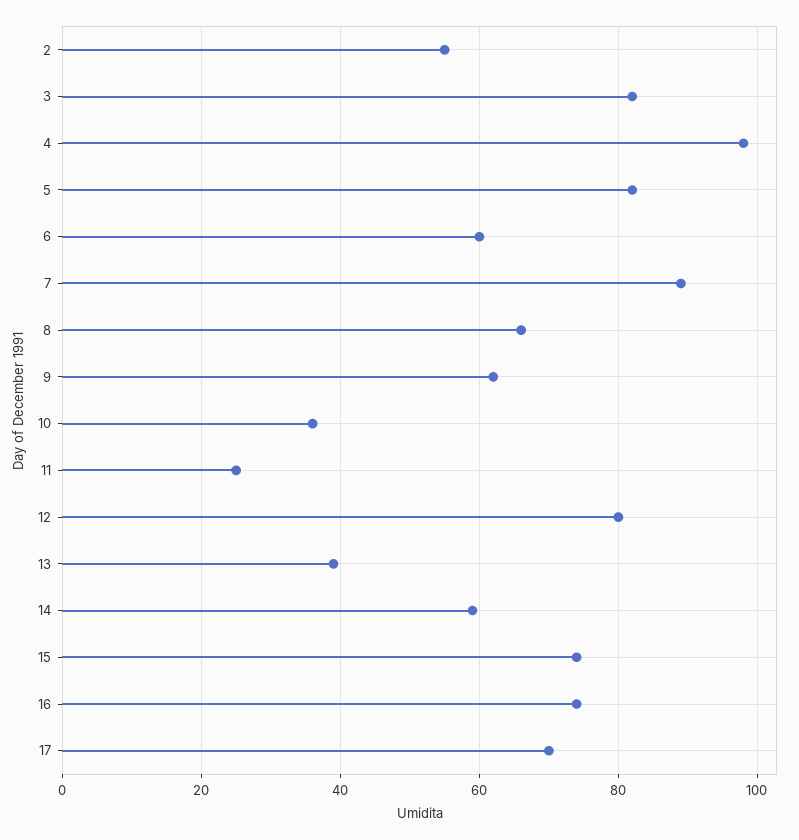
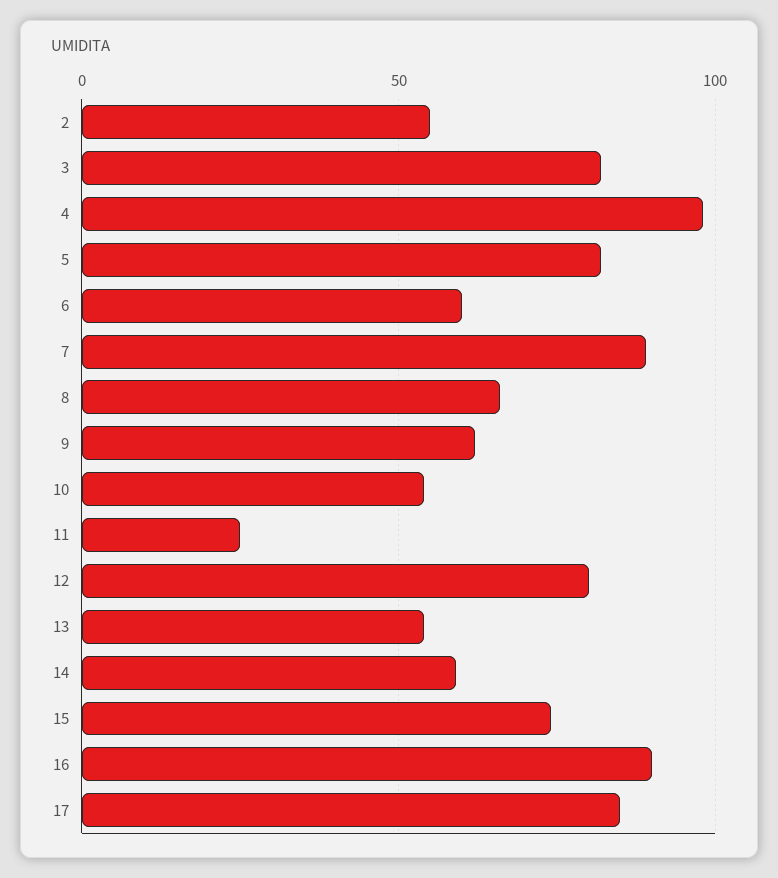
10: 35 -> 55
13: 40 -> 55
16: 75 -> 90
17: 70 -> 85

